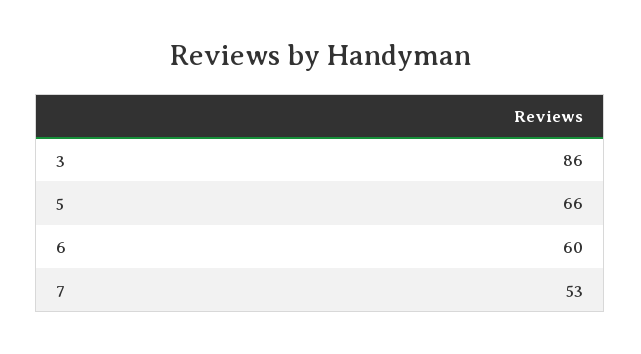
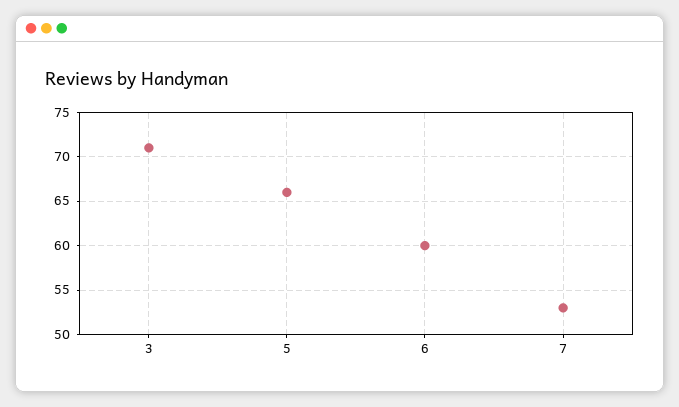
3: 86 -> 71

